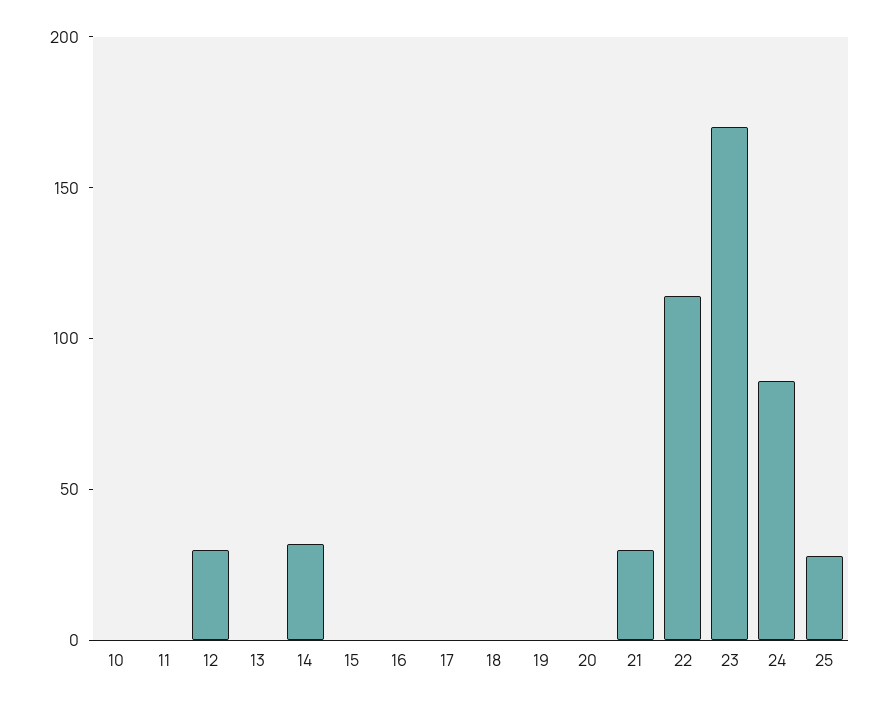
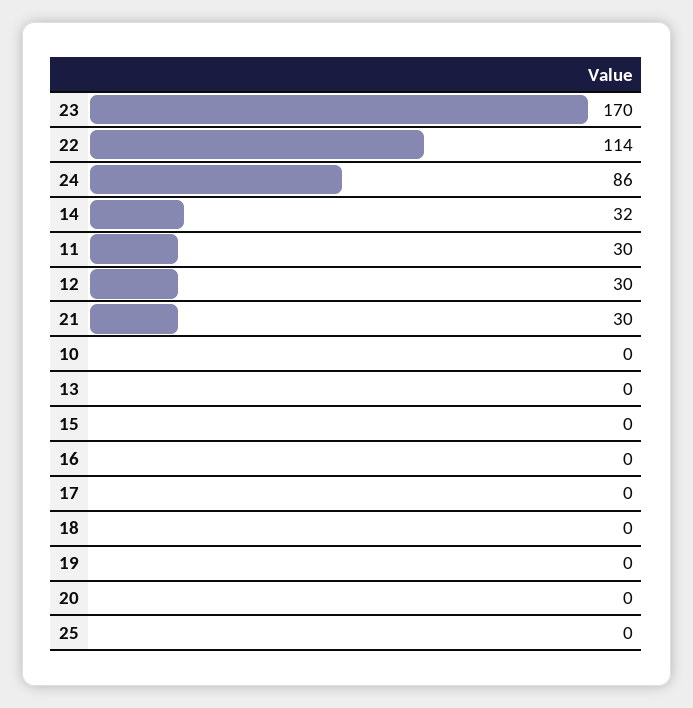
11: 0 -> 30
25: 30 -> 0

